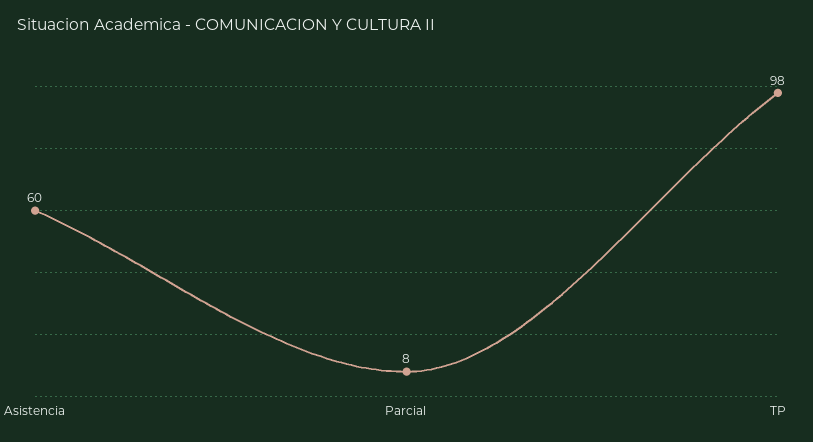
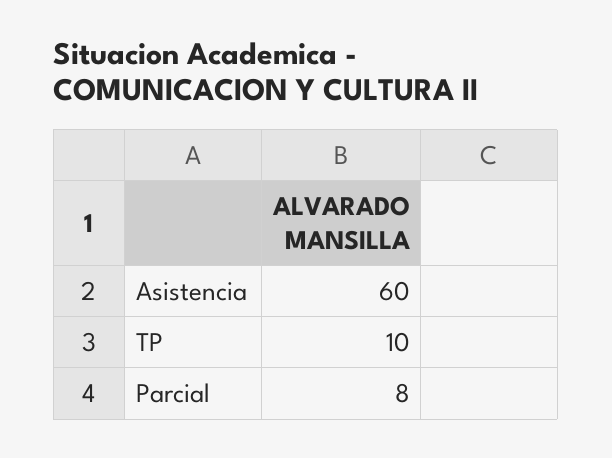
TP: 98 -> 10

